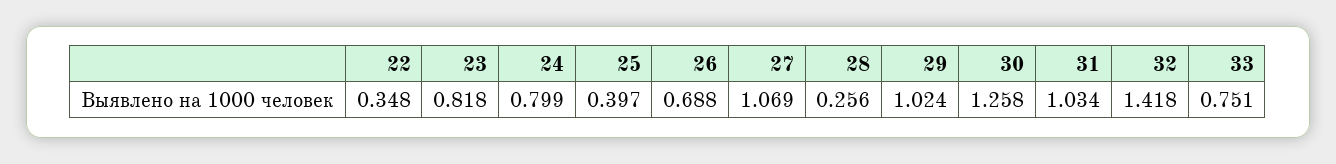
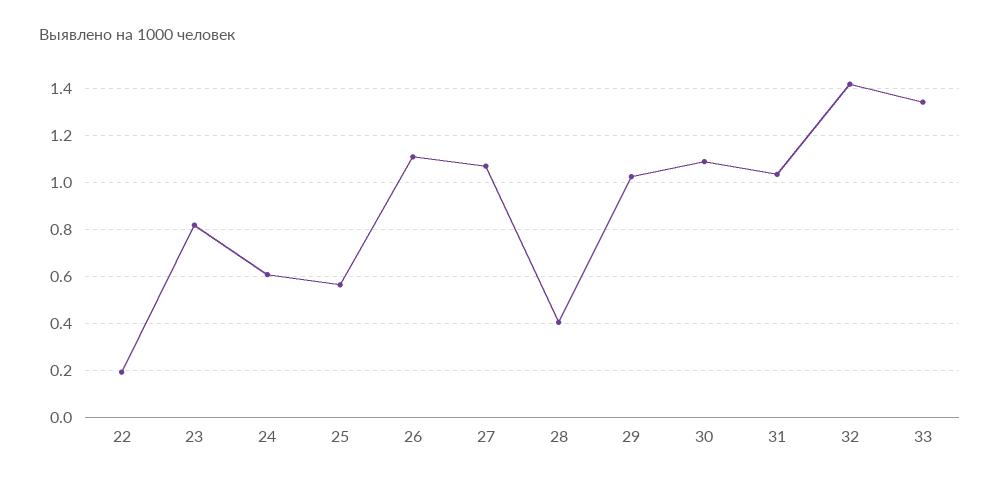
22: 0.348 -> 0.2
24: 0.799 -> 0.6
25: 0.397 -> 0.55
26: 0.688 -> 1.1
28: 0.256 -> 0.4
30: 1.258 -> 1.1
33: 0.751 -> 1.35

